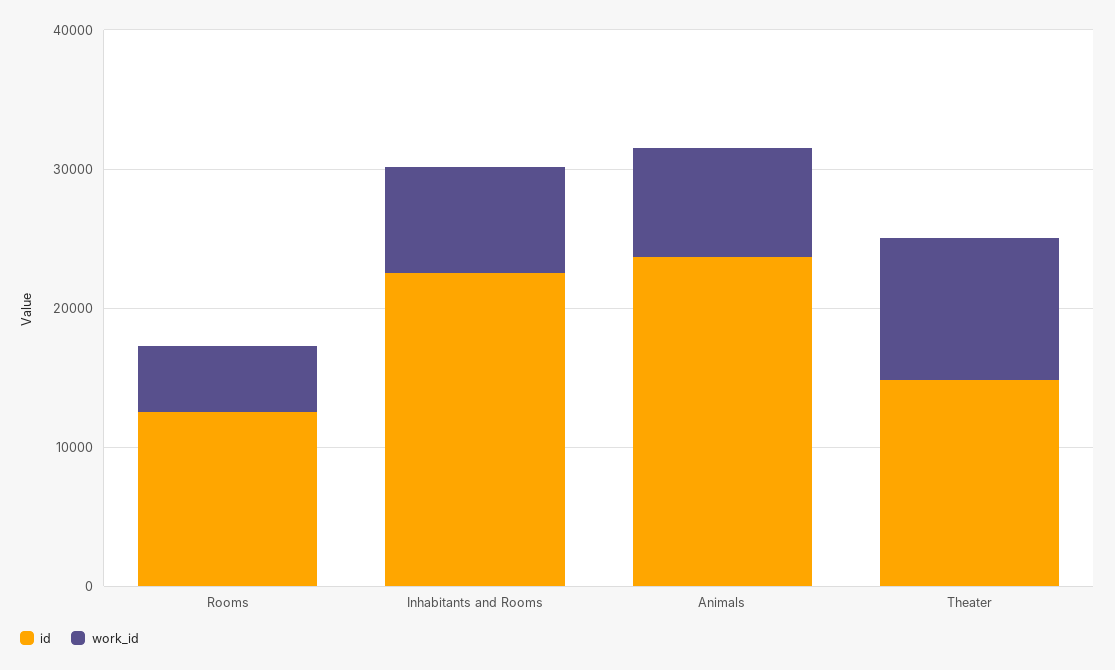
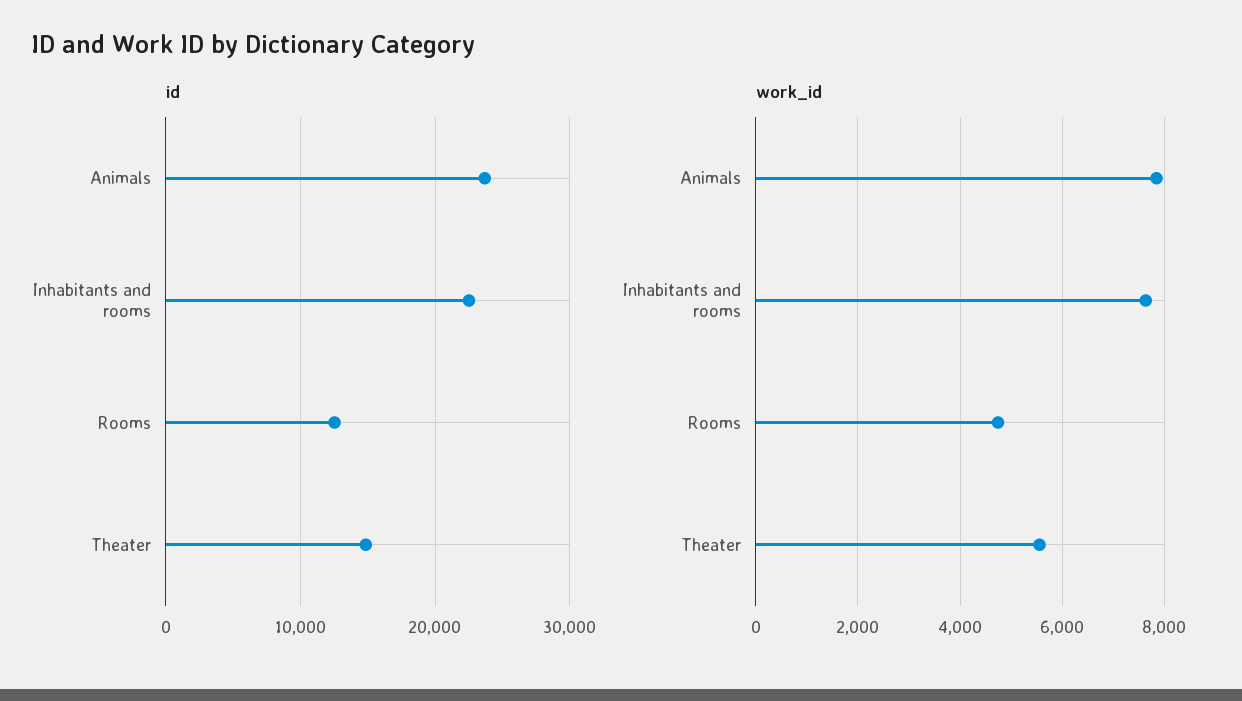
work_id, Theater: 10000 -> 5600

